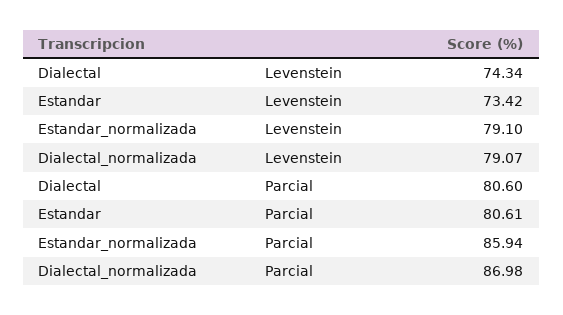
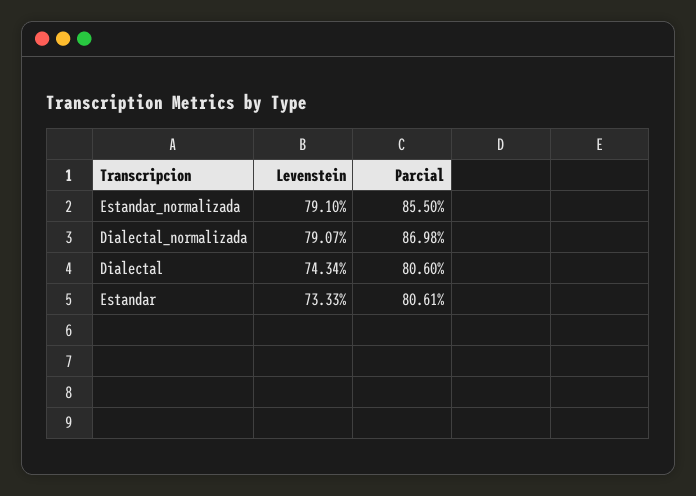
Estandar, Levenstein: 73.42 -> 73.33
Estandar_normalizada, Parcial: 85.94 -> 85.5

